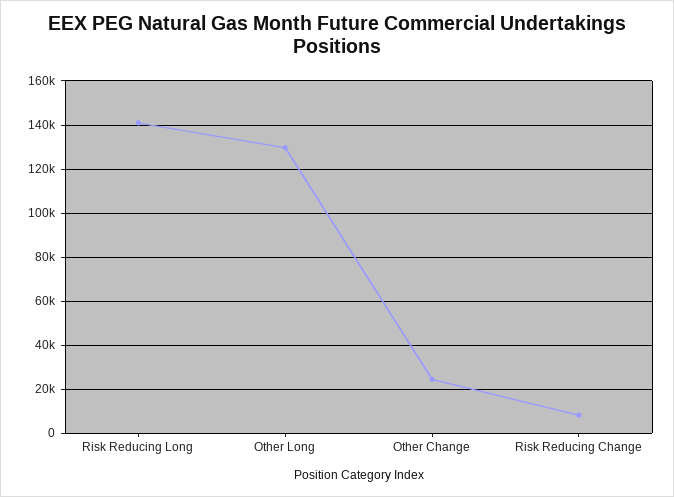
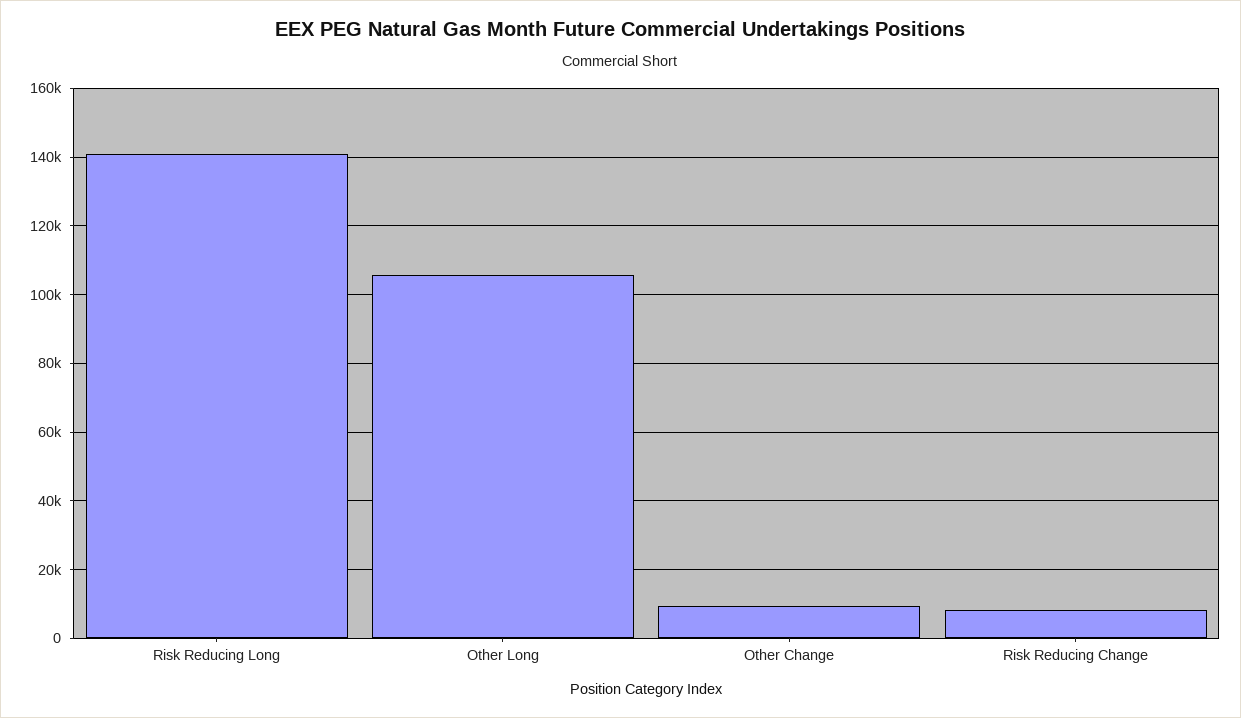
Other Long: 130000 -> 106000
Other Change: 25000 -> 10000

